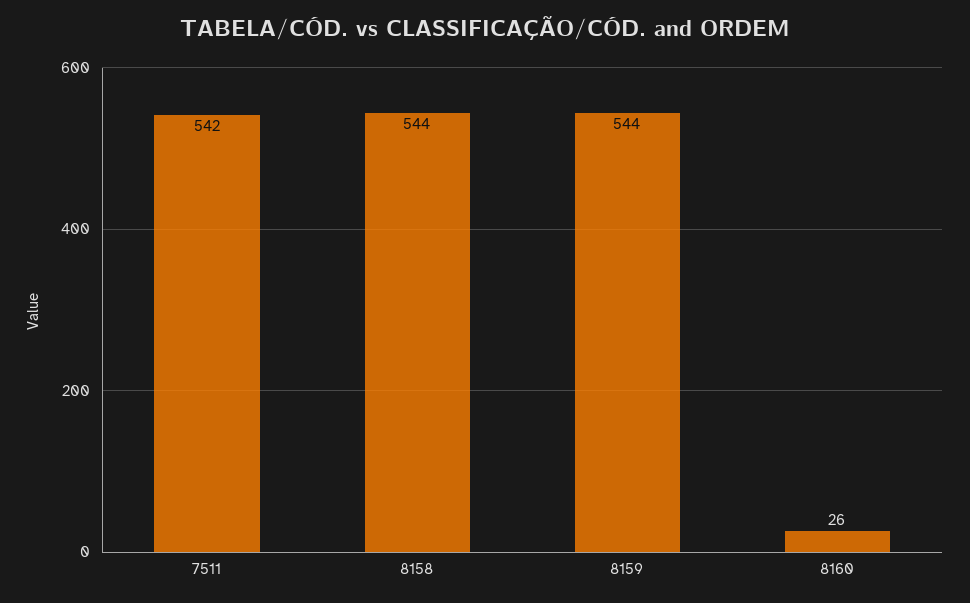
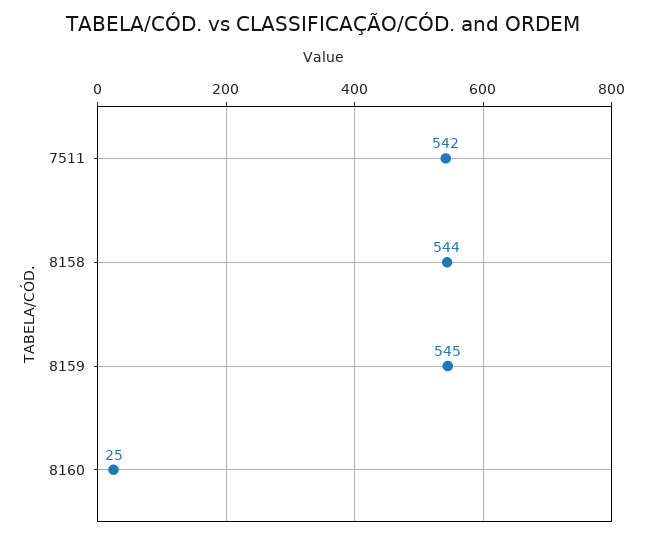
8159: 544 -> 545
8160: 26 -> 25

